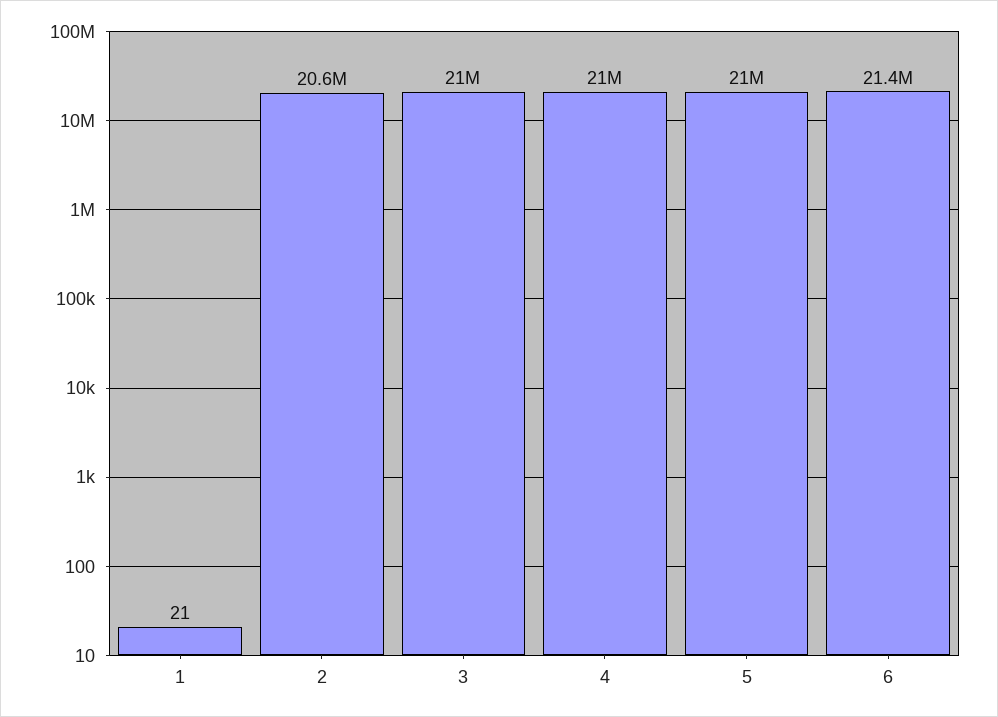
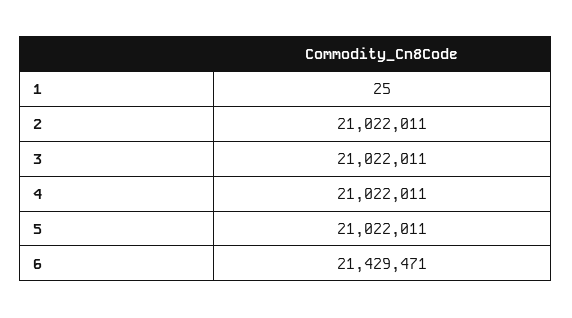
1: 21 -> 25
2: 20600000 -> 21022011

